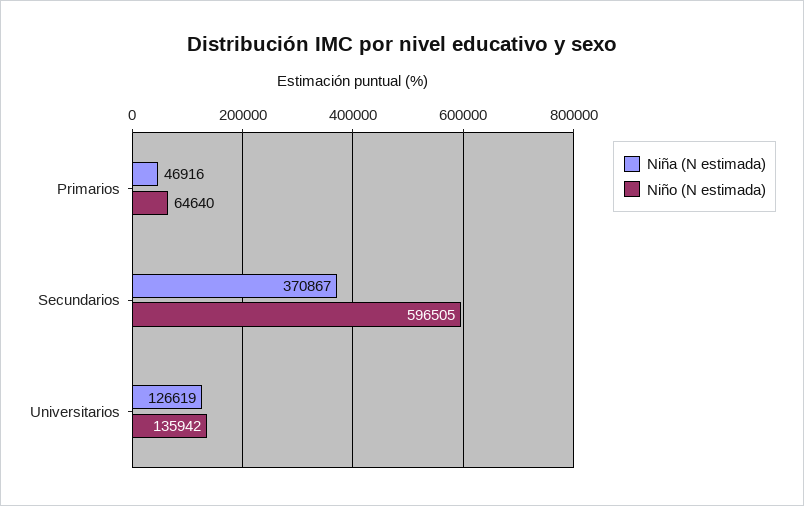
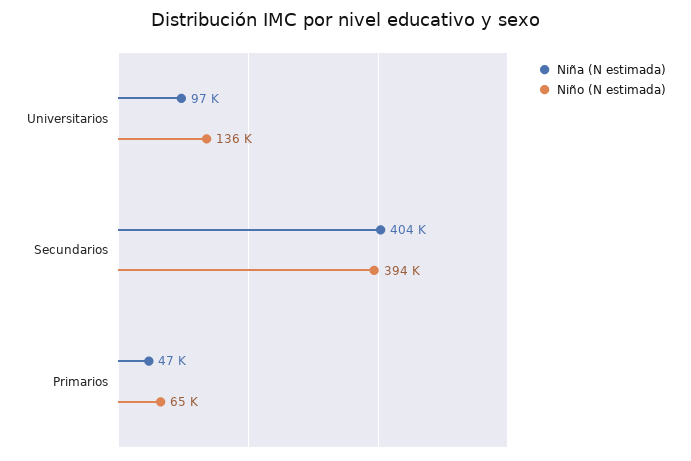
Niña (N estimada), Secundarios: 370867 -> 404000
Niño (N estimada), Secundarios: 596505 -> 394000
Niña (N estimada), Universitarios: 126619 -> 97000

